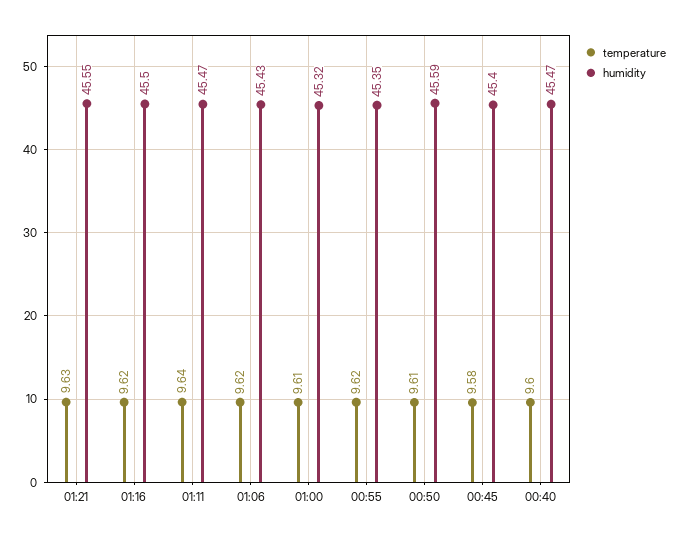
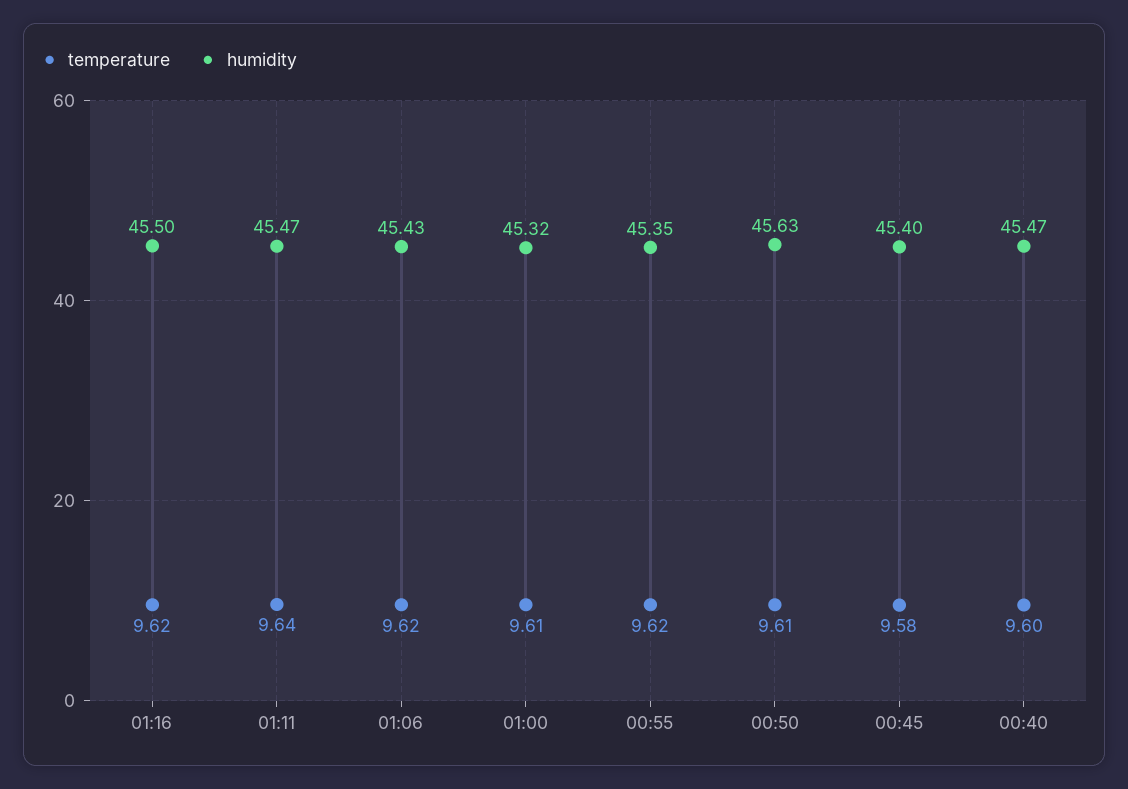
temperature, 01:21: 9.63 -> none
humidity, 01:21: 45.55 -> none
humidity, 00:50: 45.59 -> 45.63

